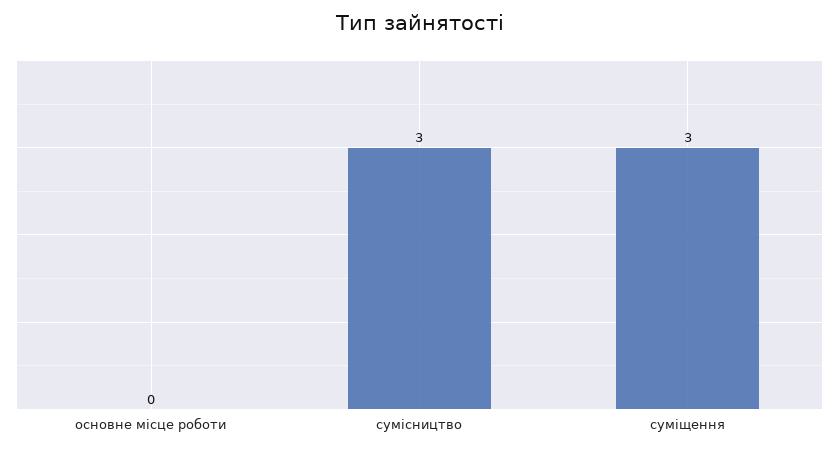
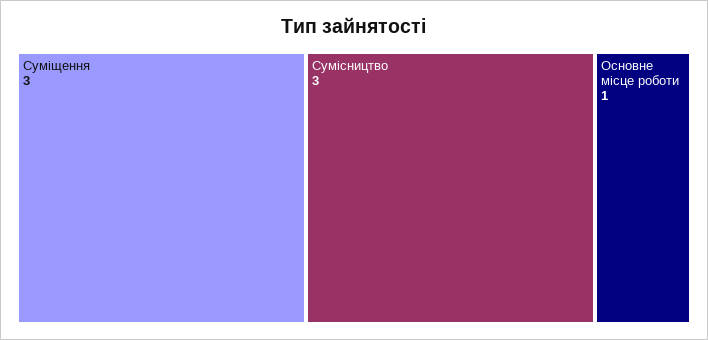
основне місце роботи: 0 -> 1

